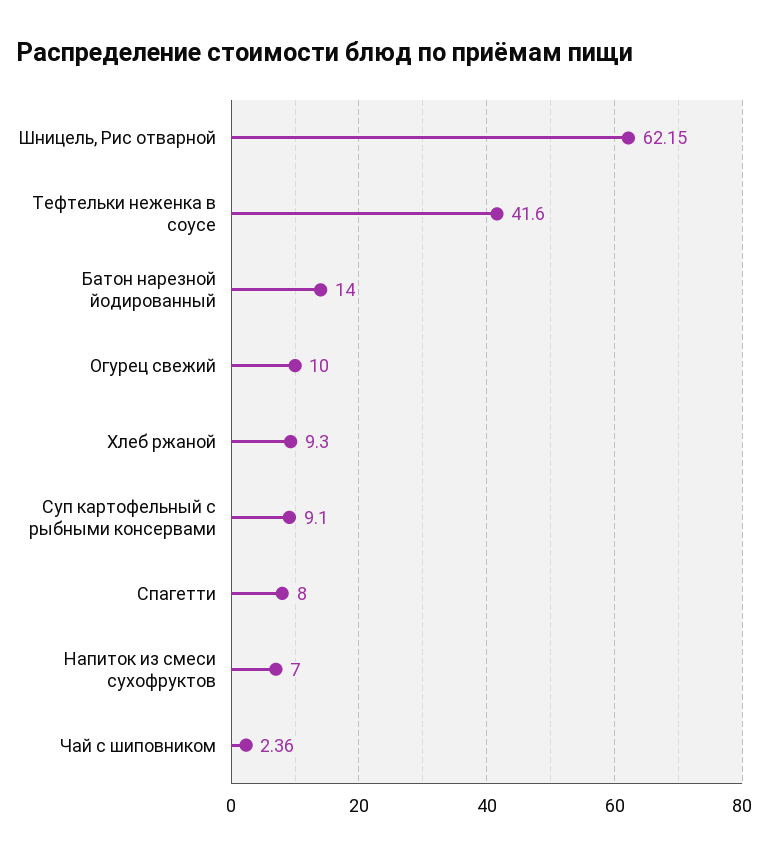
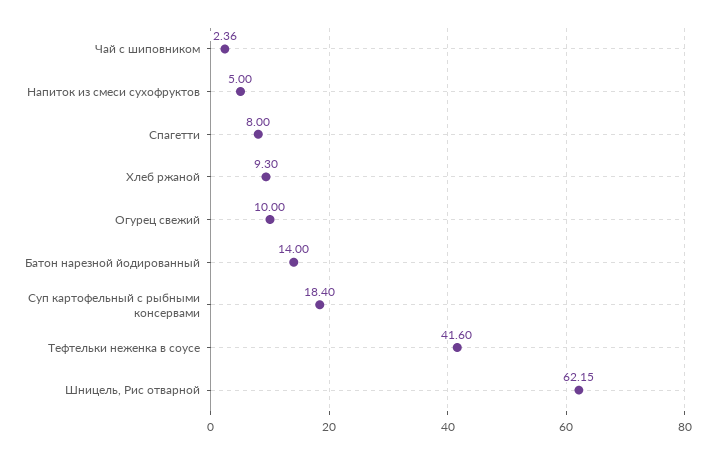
Суп картофельный с рыбными консервами: 9.1 -> 18.4
Напиток из смеси сухофруктов: 7 -> 5

